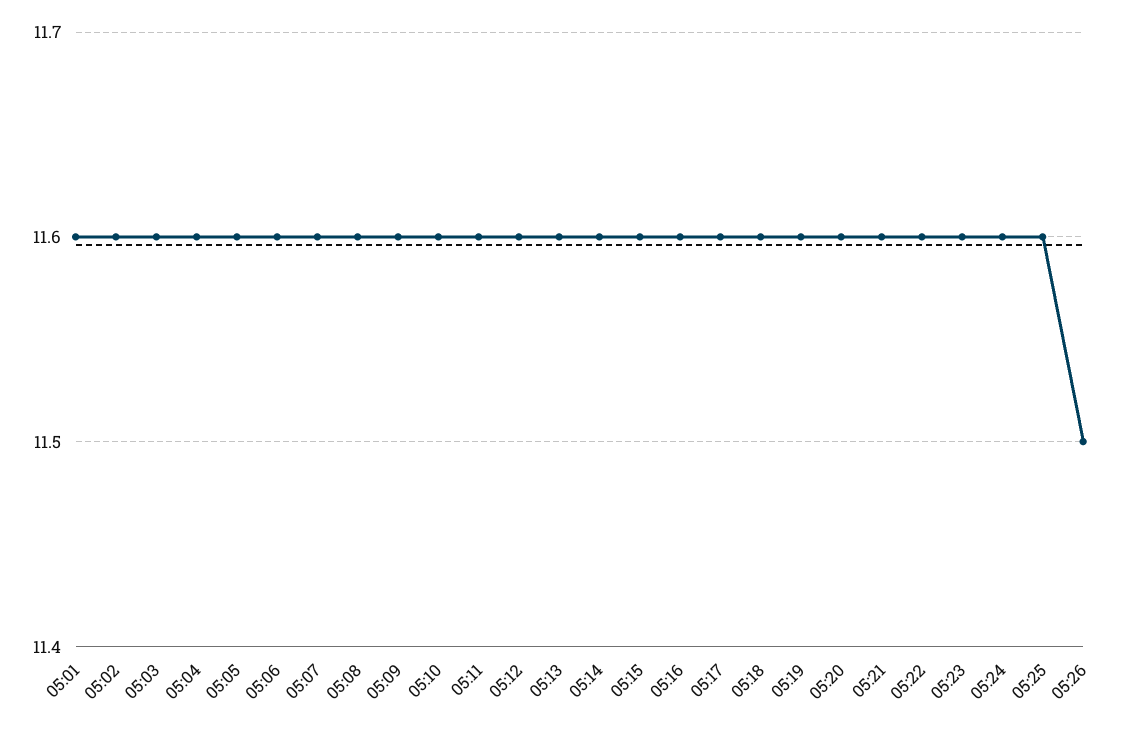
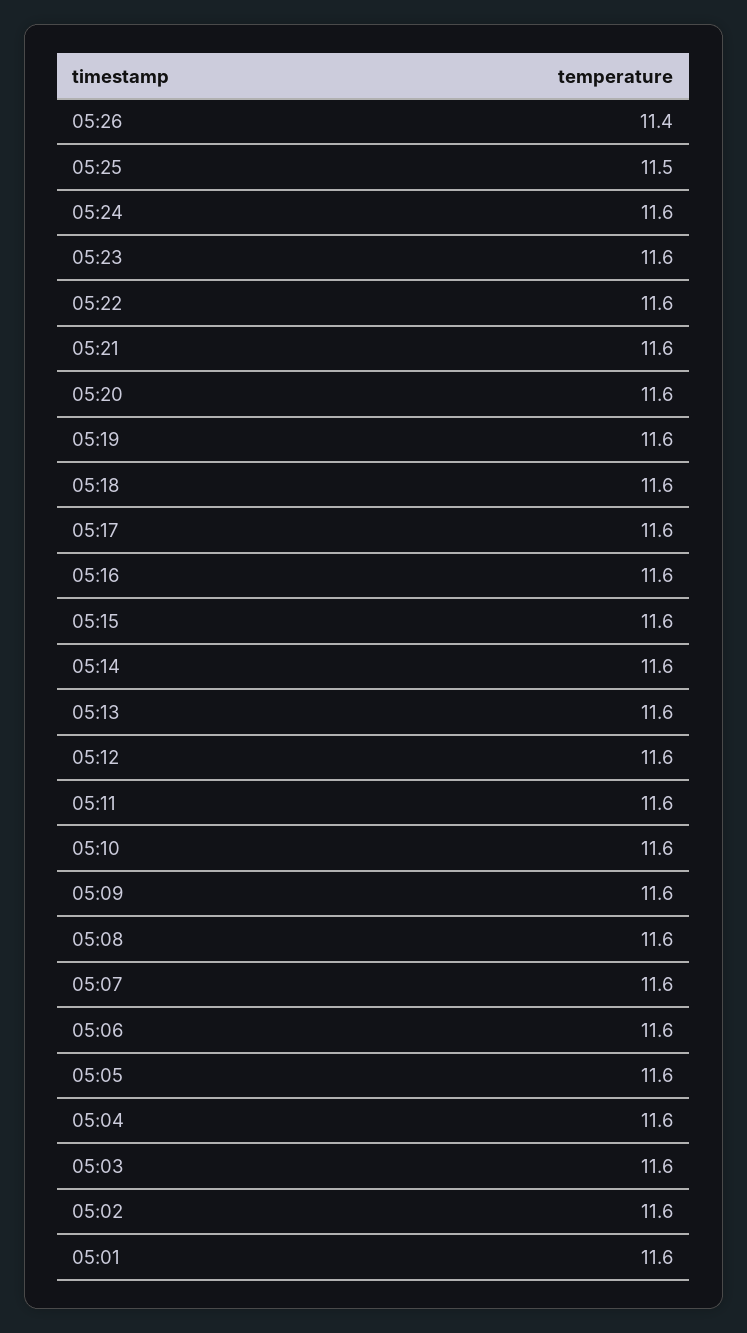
05:25: 11.6 -> 11.5
05:26: 11.5 -> 11.4

